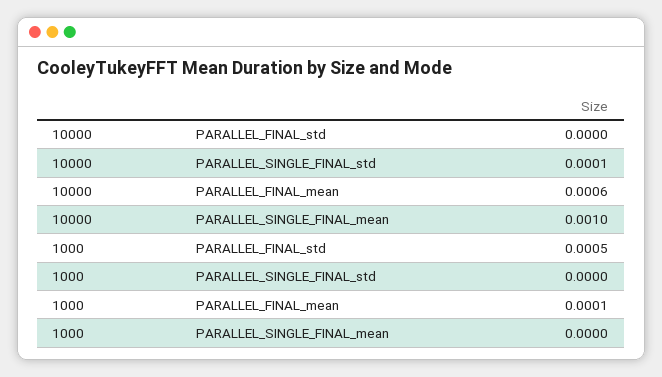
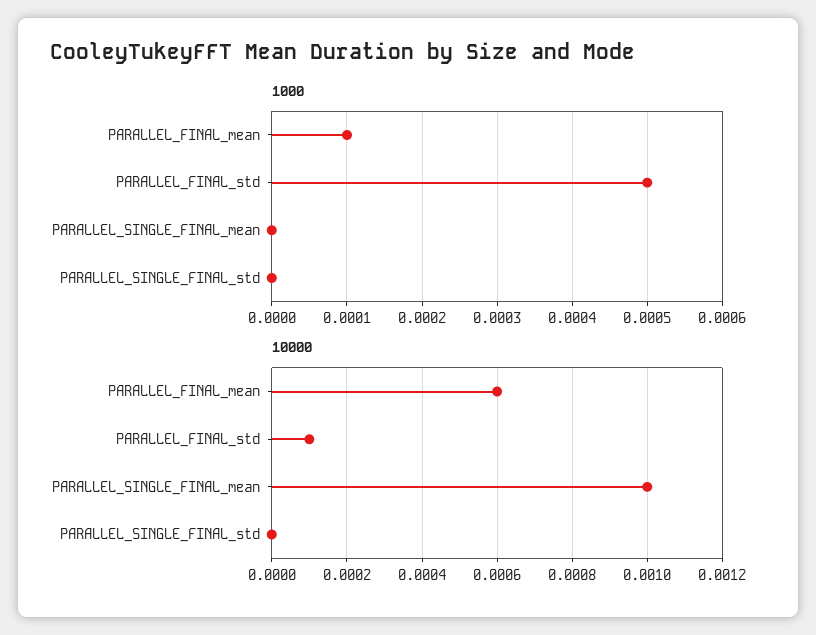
10000, PARALLEL_FINAL_std: 0 -> 0.0001
10000, PARALLEL_SINGLE_FINAL_std: 0.0001 -> 0

